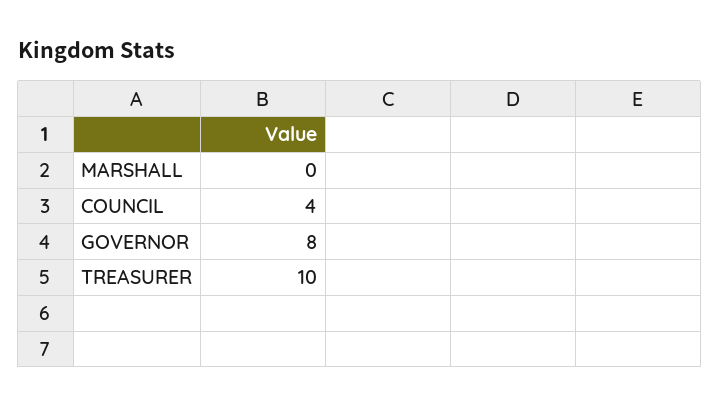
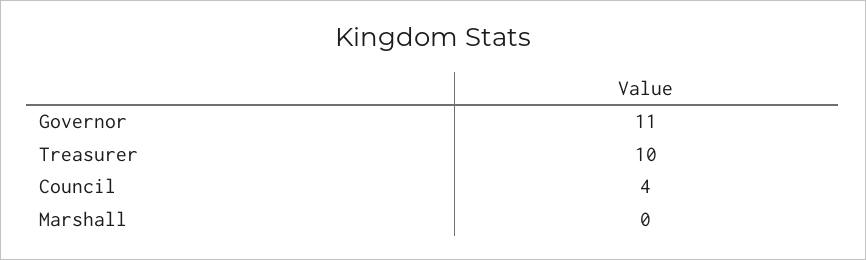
GOVERNOR: 8 -> 11

